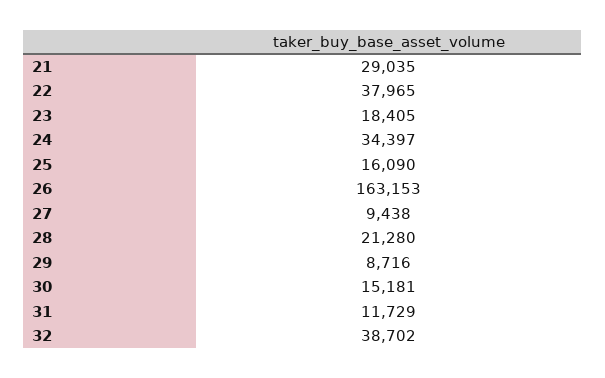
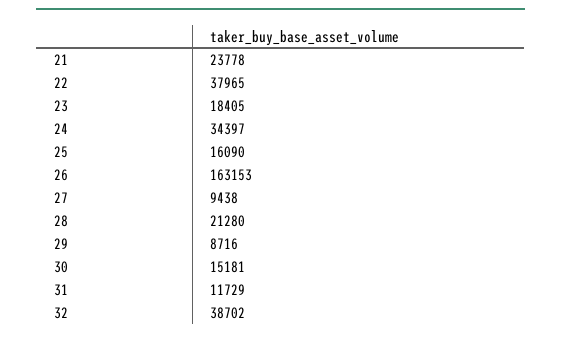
21: 29035 -> 23778

